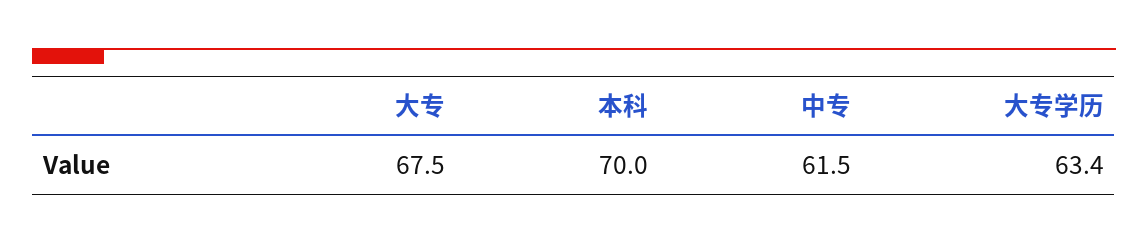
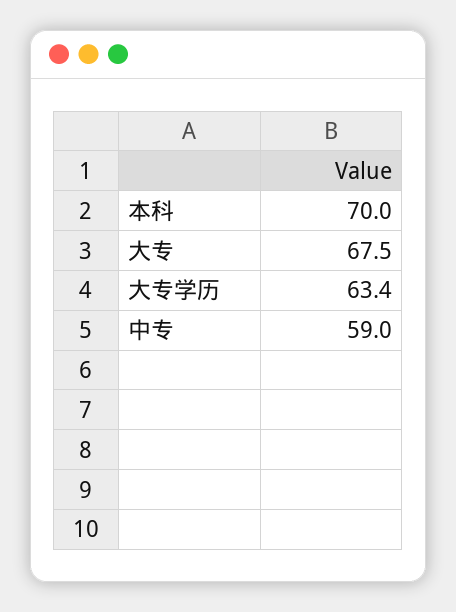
中专: 61.5 -> 59

